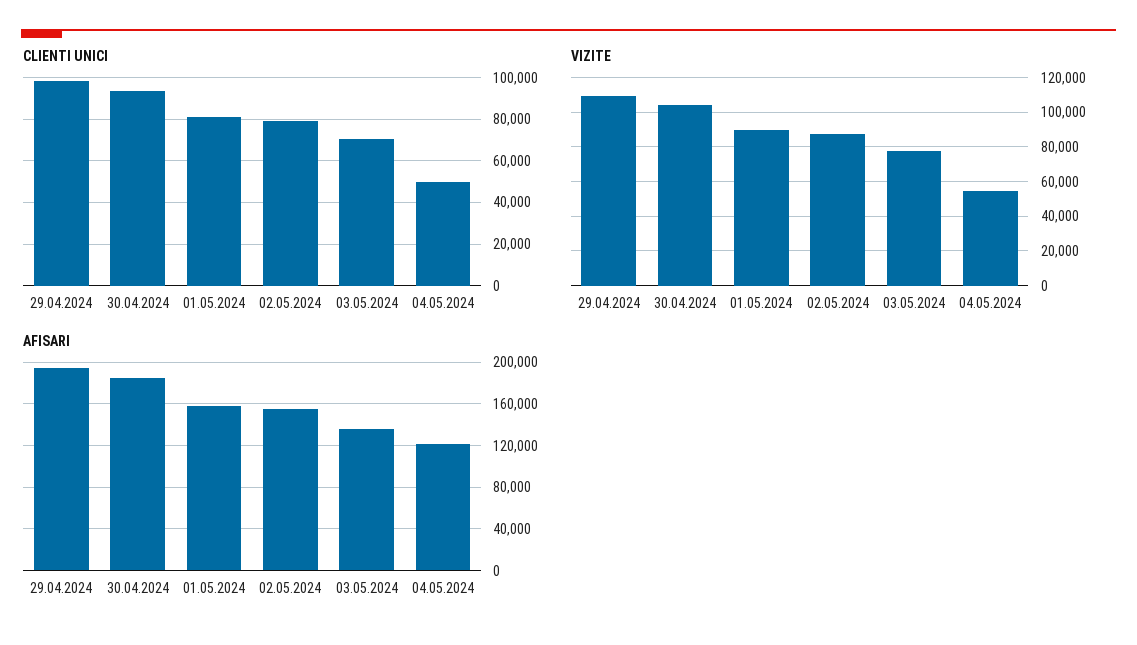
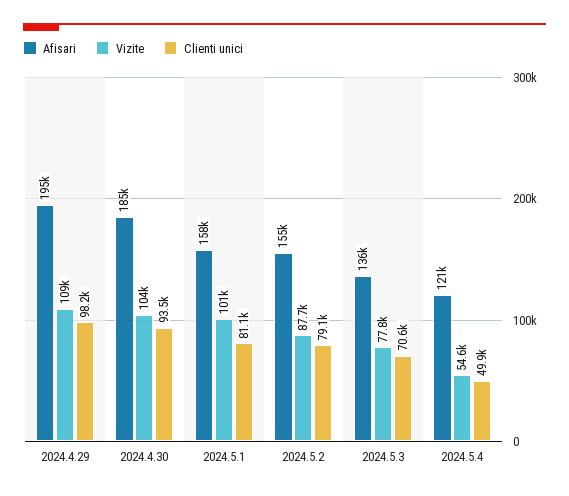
VIZITE, 01.05.2024: 90000 -> 101000

